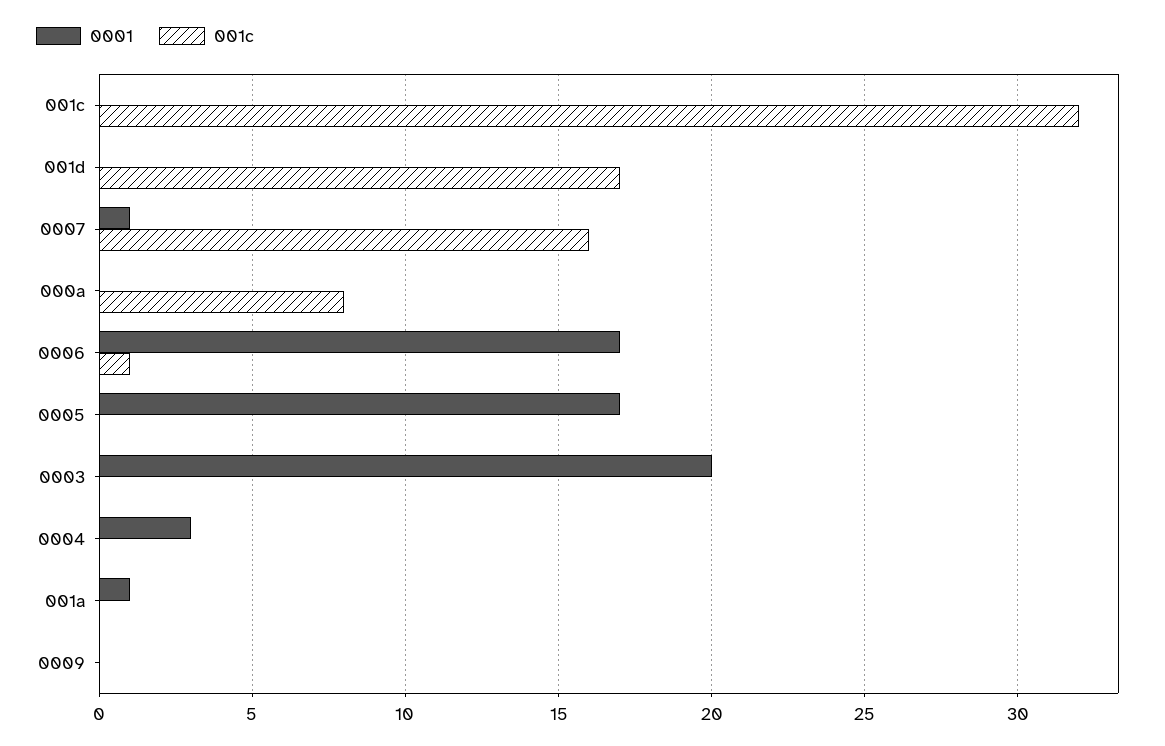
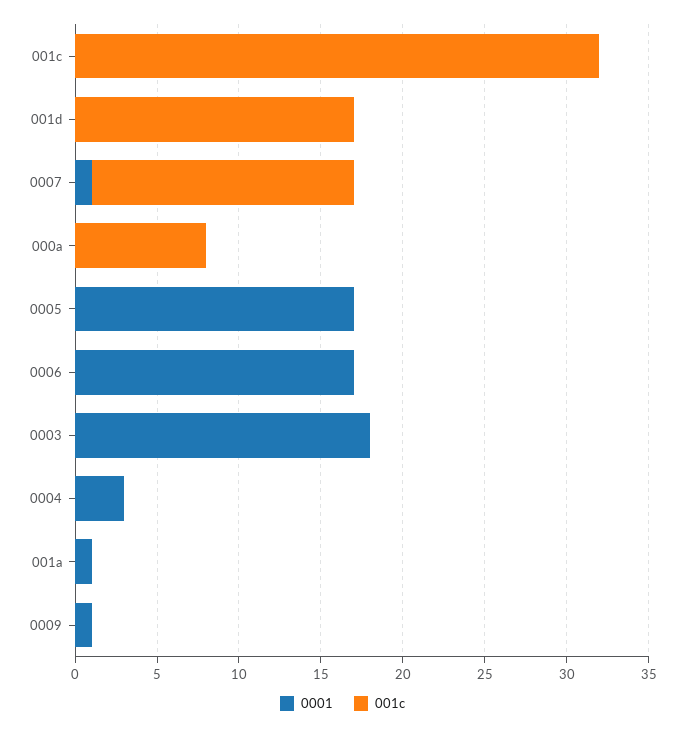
001c, 0006: 1 -> 0
0001, 0003: 20 -> 18
0001, 0009: 0 -> 1

